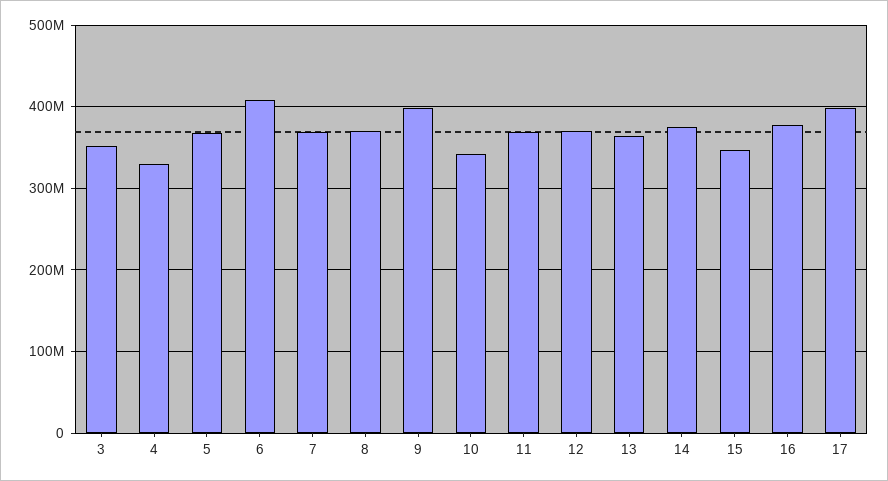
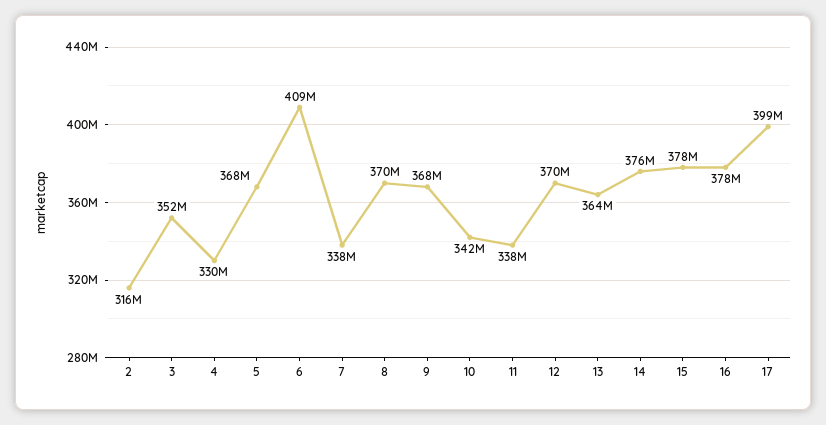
7: 370000000 -> 338000000
9: 400000000 -> 368000000
11: 370000000 -> 338000000
15: 350000000 -> 378000000
2: none -> 316000000

